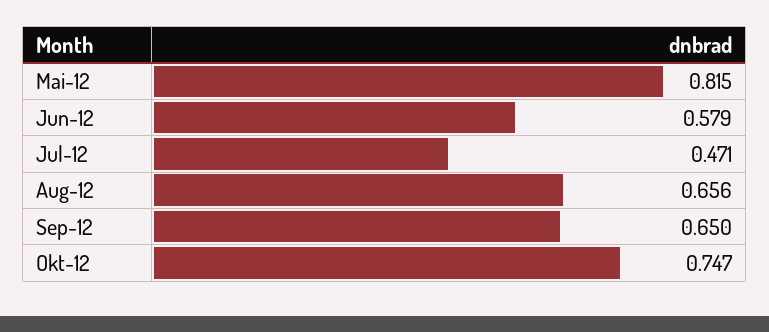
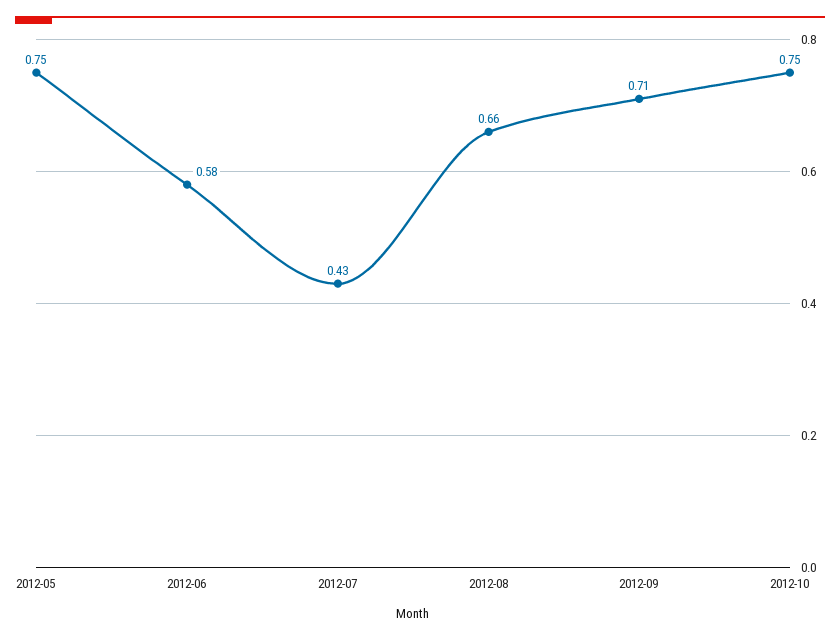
Mai-12: 0.815 -> 0.75
Jul-12: 0.471 -> 0.43
Sep-12: 0.65 -> 0.71

